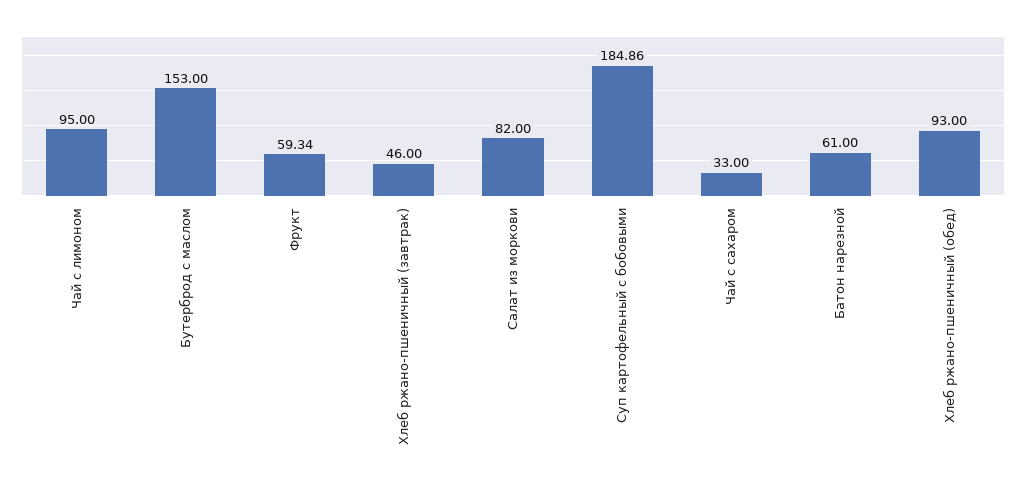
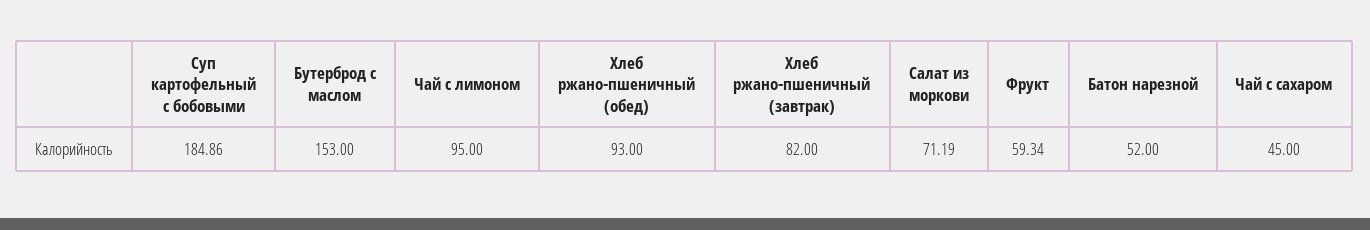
Хлеб ржано-пшеничный (завтрак): 46 -> 82
Салат из моркови: 82 -> 71.19
Чай с сахаром: 33 -> 45
Батон нарезной: 61 -> 52

